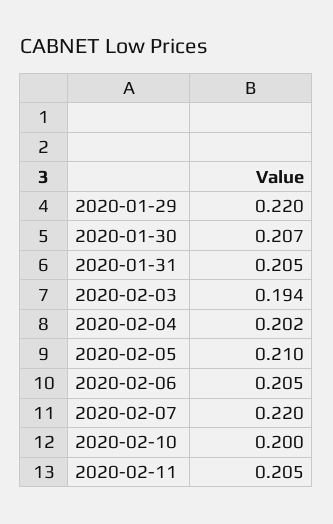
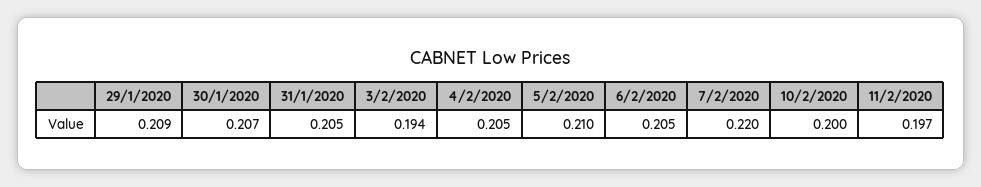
2020-01-29: 0.22 -> 0.209
2020-02-04: 0.202 -> 0.205
2020-02-11: 0.205 -> 0.197

